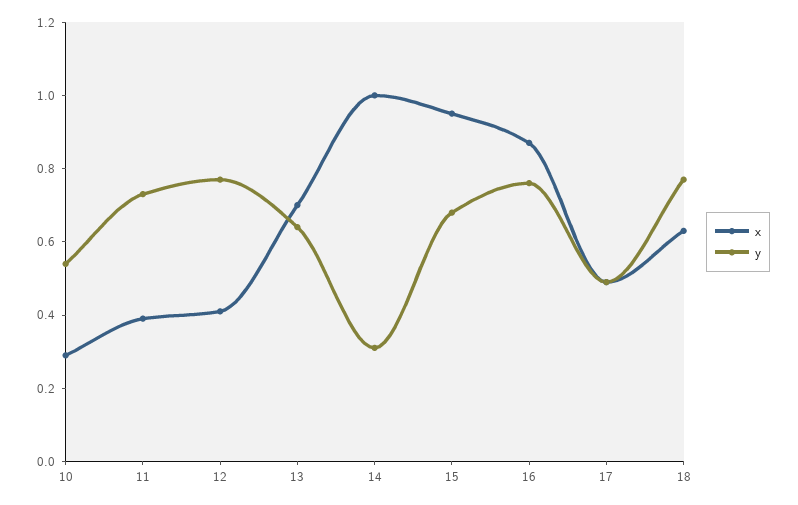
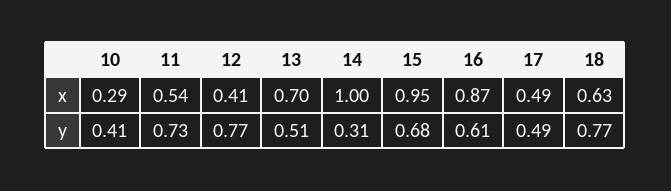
y, 10: 0.55 -> 0.41
x, 11: 0.4 -> 0.54
y, 13: 0.65 -> 0.51
y, 16: 0.75 -> 0.61

